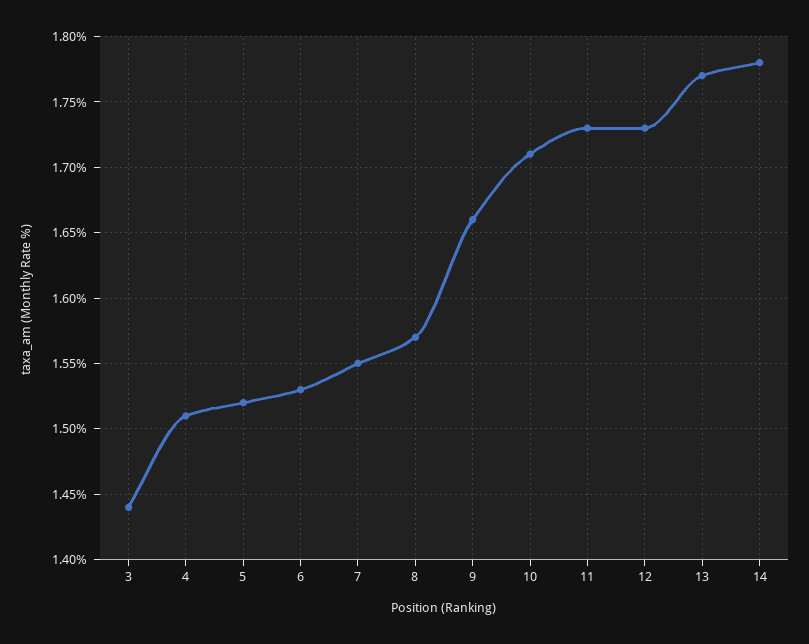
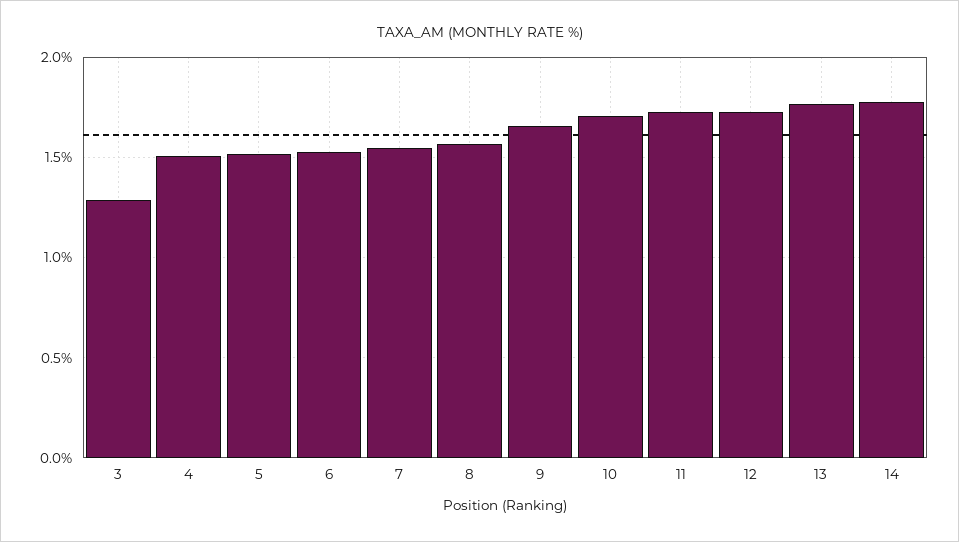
3: 1.44 -> 1.3

